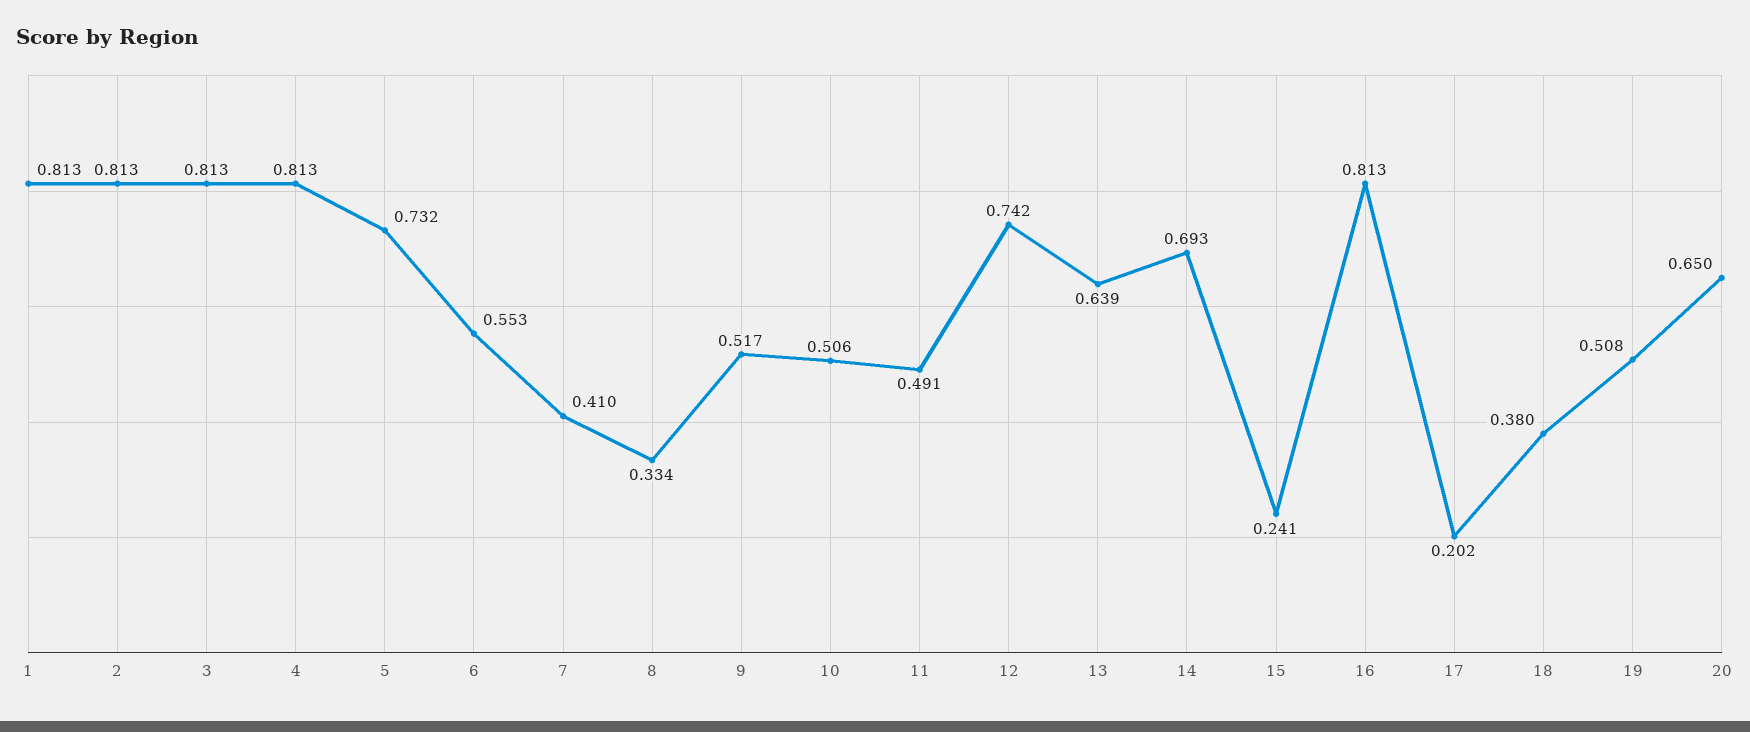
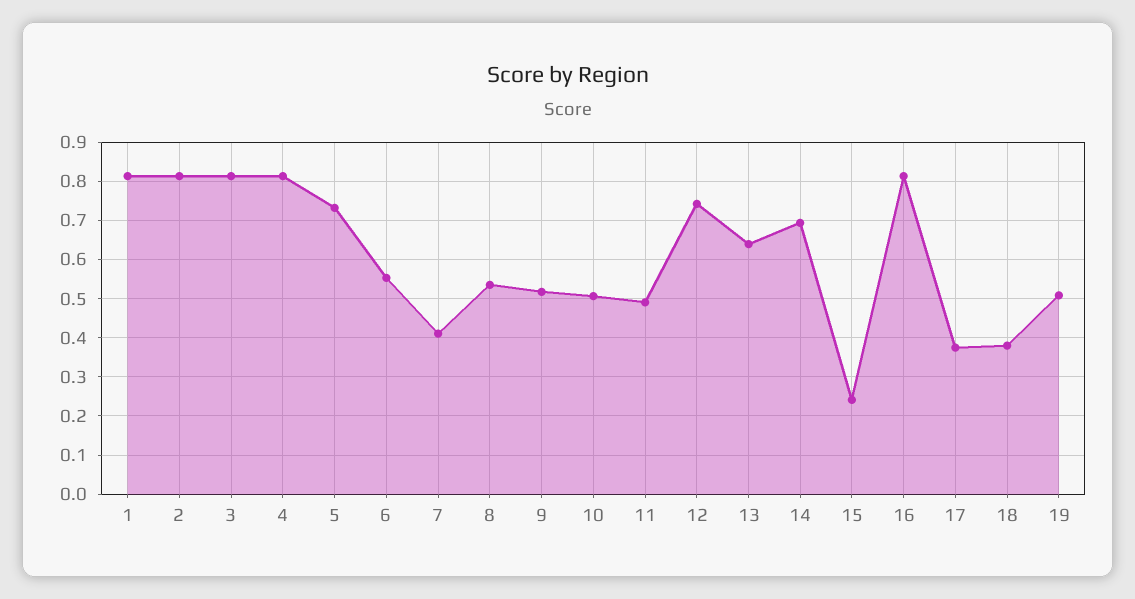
8: 0.334 -> 0.54
17: 0.202 -> 0.38
20: 0.65 -> none

